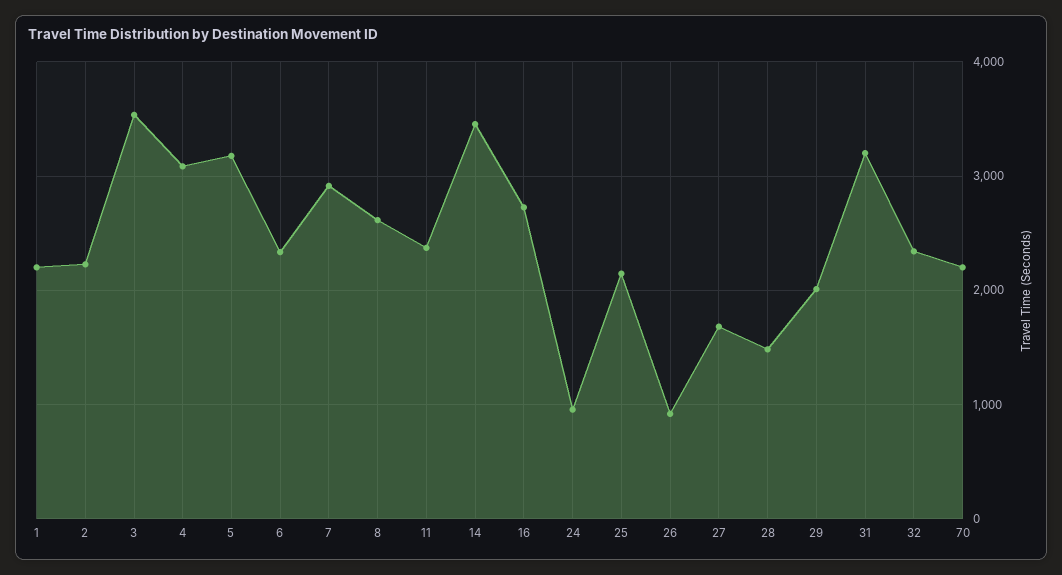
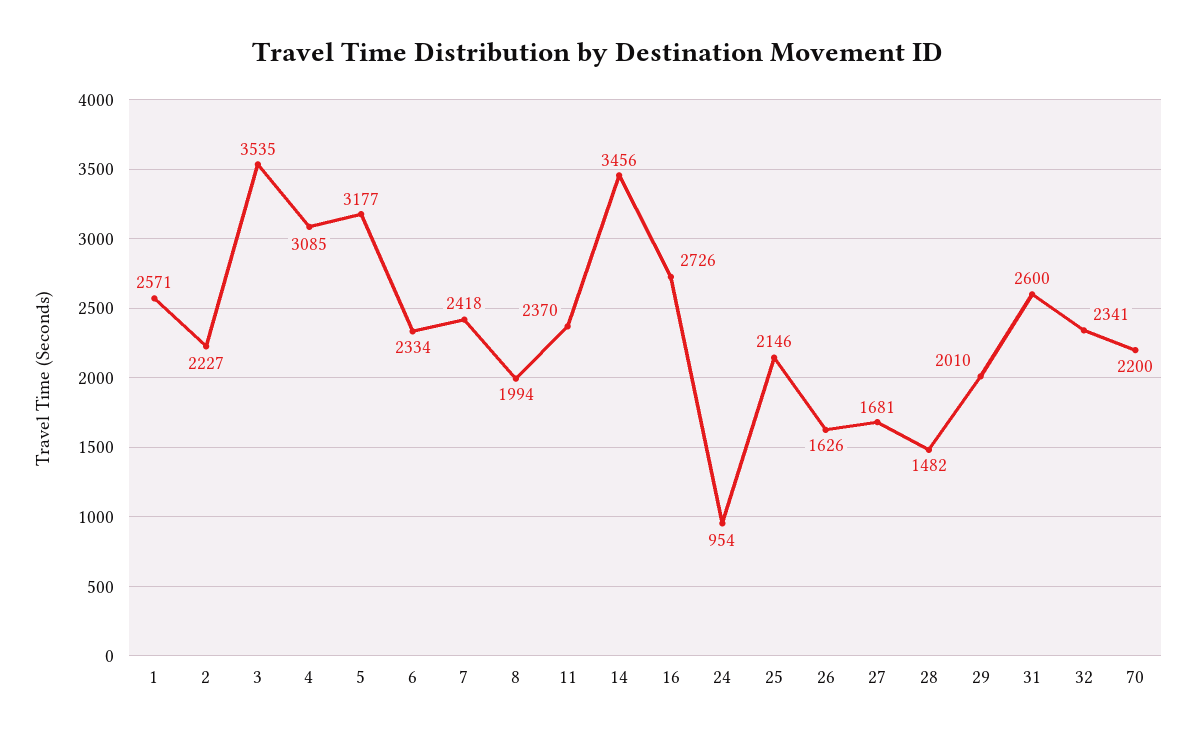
1: 2200 -> 2571
7: 2900 -> 2418
8: 2600 -> 1994
26: 900 -> 1626
31: 3200 -> 2600

